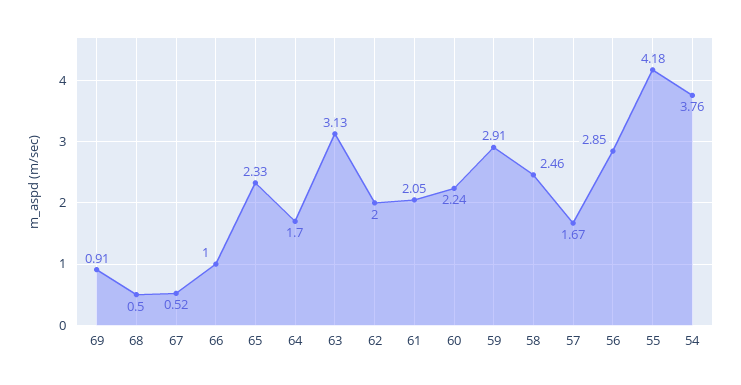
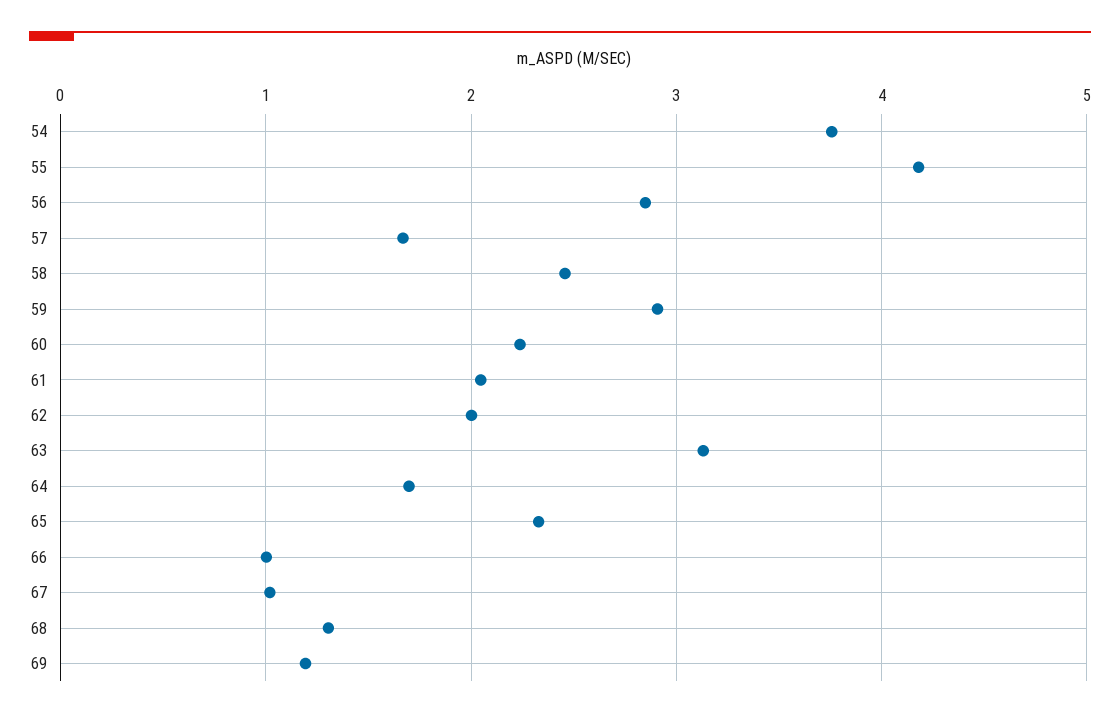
69: 0.91 -> 1.2
68: 0.5 -> 1.3
67: 0.52 -> 1

